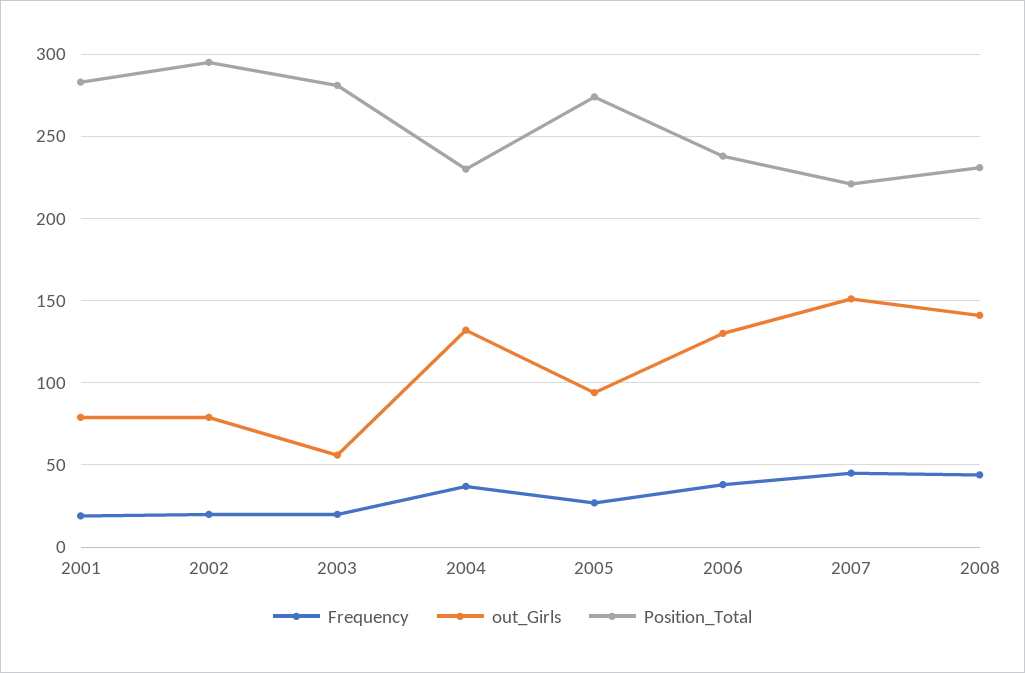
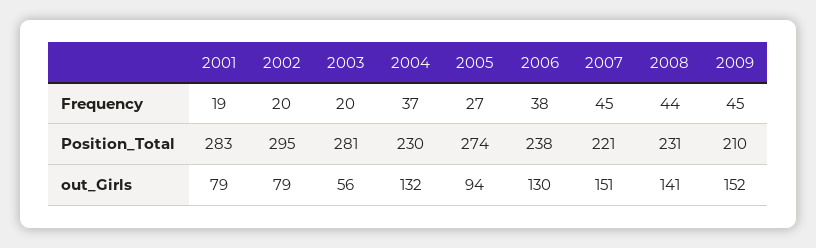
Frequency, 2009: none -> 45
Position_Total, 2009: none -> 210
out_Girls, 2009: none -> 152

